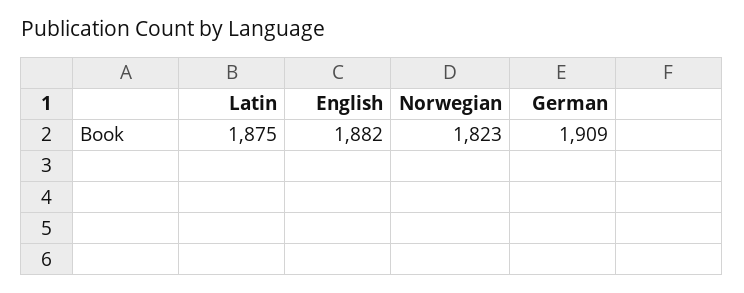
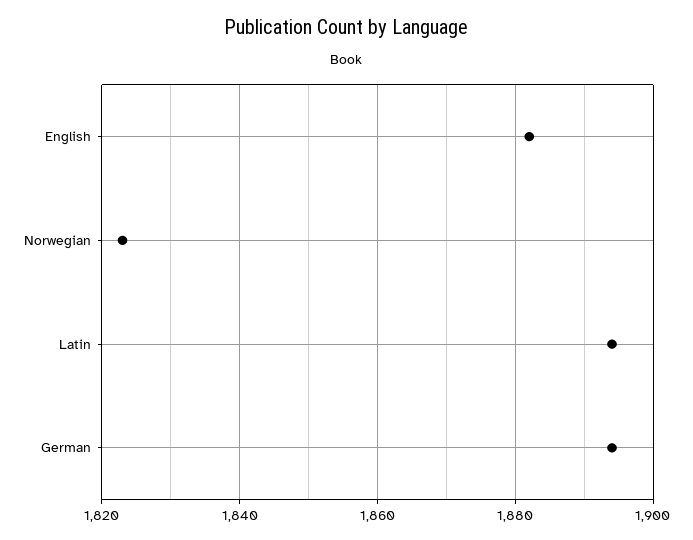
Latin: 1875 -> 1895
German: 1909 -> 1895

